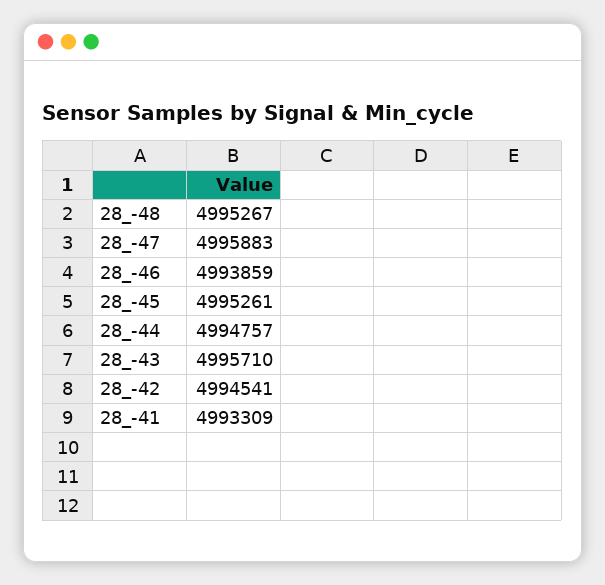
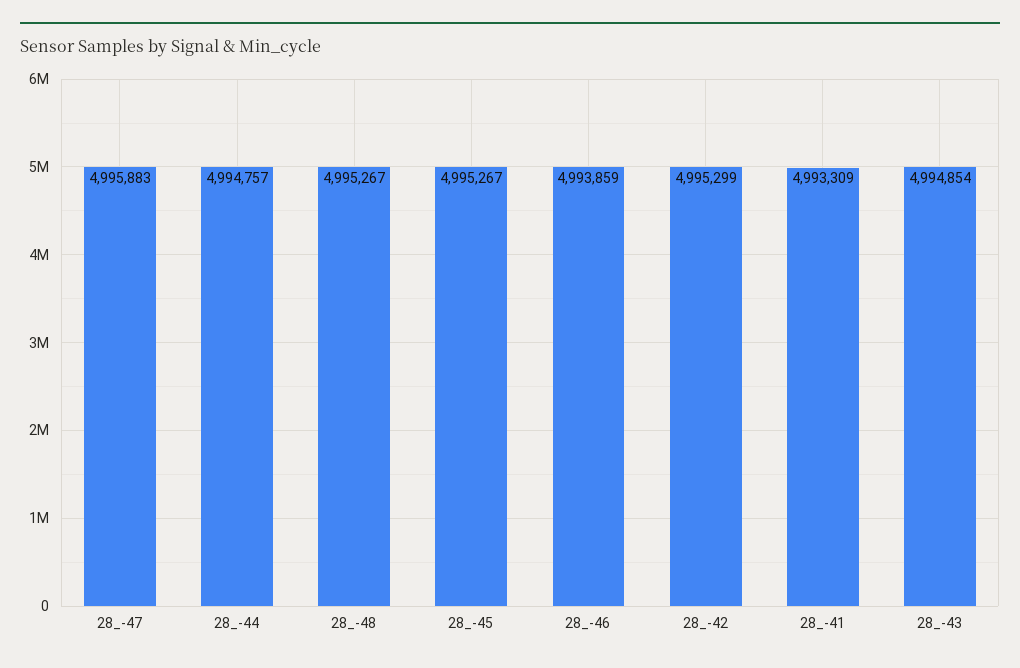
28_-45: 4995261 -> 4995267
28_-43: 4995710 -> 4994854
28_-42: 4994541 -> 4995299

